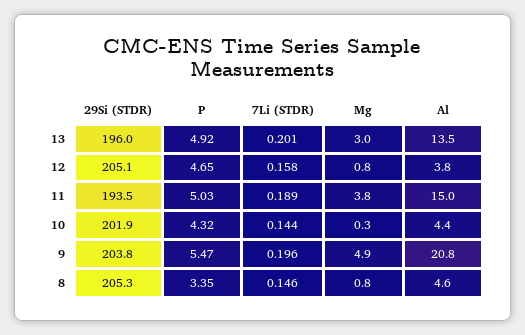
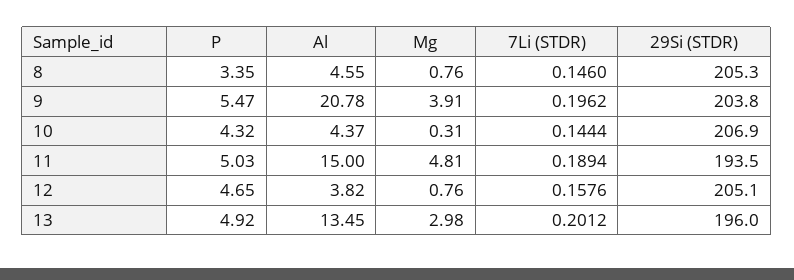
Mg, 11: 3.8 -> 4.81
29Si (STDR), 10: 201.9 -> 206.9
Mg, 9: 4.9 -> 3.91

